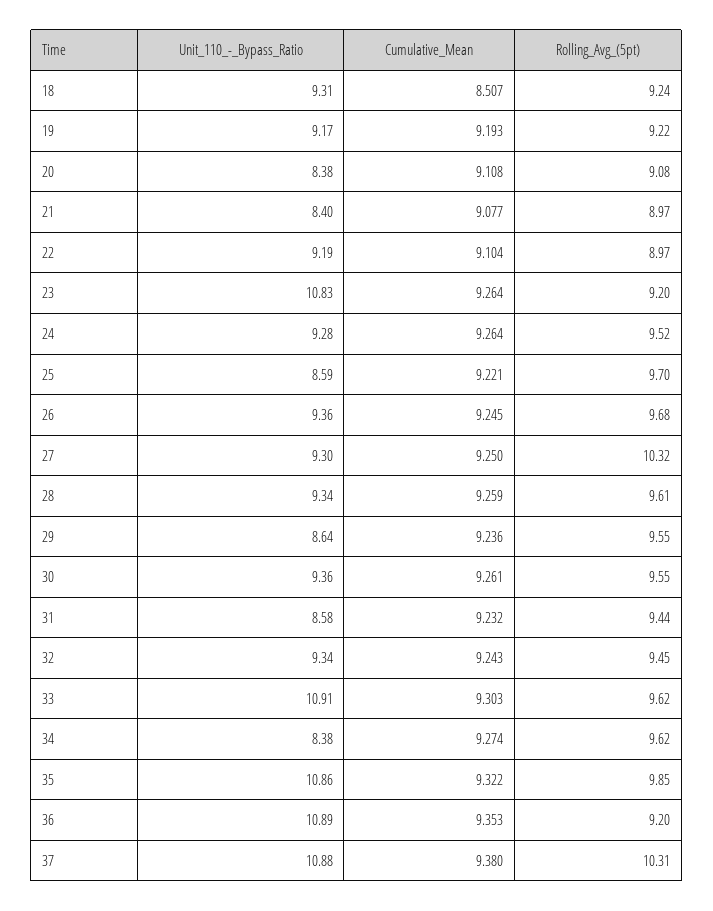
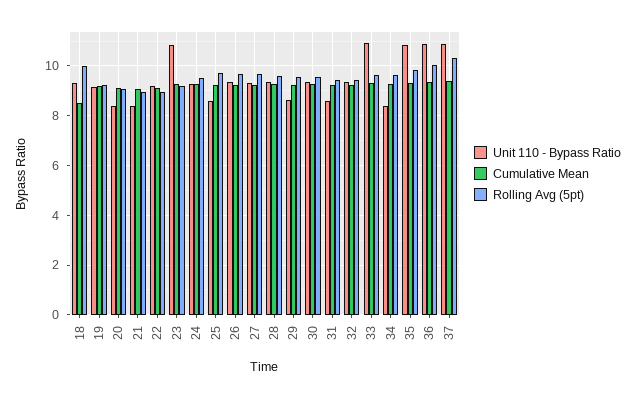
Rolling_Avg_(5pt), 18: 9.24 -> 10
Rolling_Avg_(5pt), 27: 10.32 -> 9.75
Rolling_Avg_(5pt), 36: 9.2 -> 10

